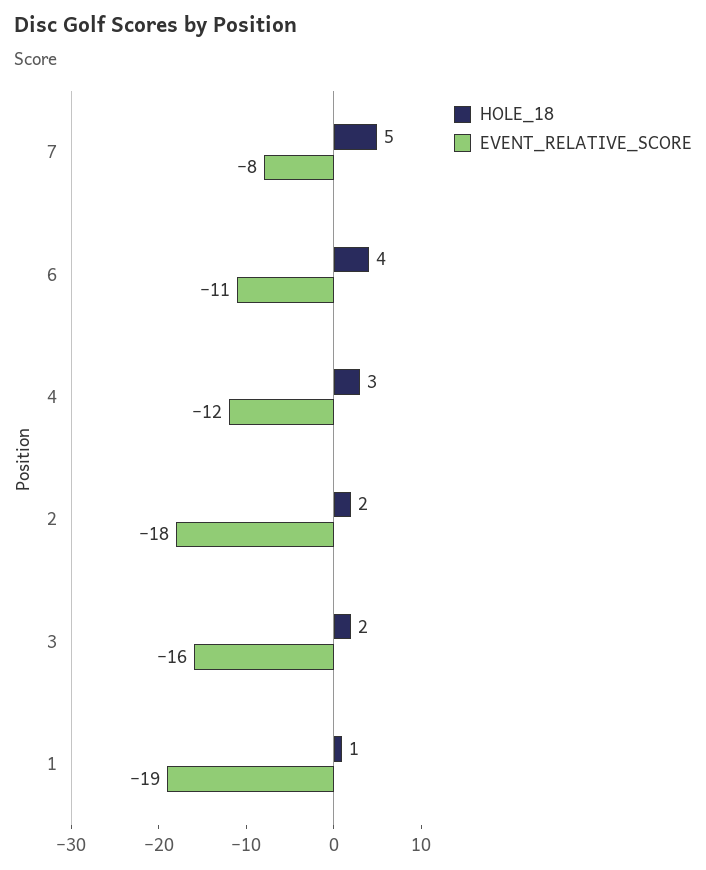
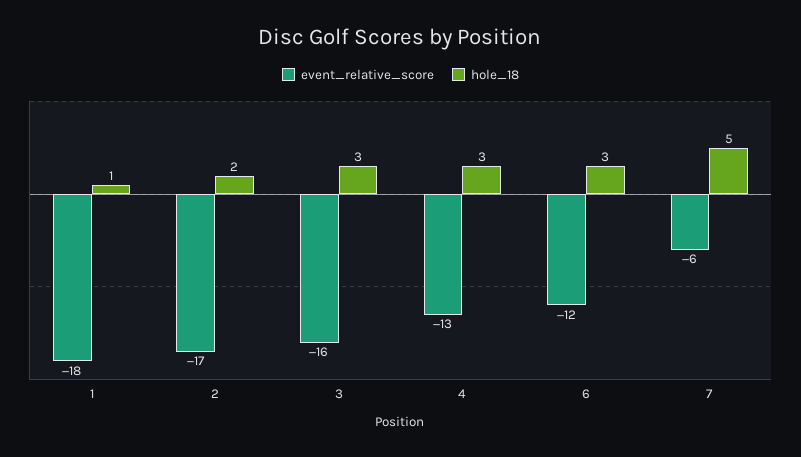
EVENT_RELATIVE_SCORE, 7: -8 -> -6
HOLE_18, 6: 4 -> 3
EVENT_RELATIVE_SCORE, 6: -11 -> -12
EVENT_RELATIVE_SCORE, 4: -12 -> -13
EVENT_RELATIVE_SCORE, 2: -18 -> -17
HOLE_18, 3: 2 -> 3
EVENT_RELATIVE_SCORE, 1: -19 -> -18

